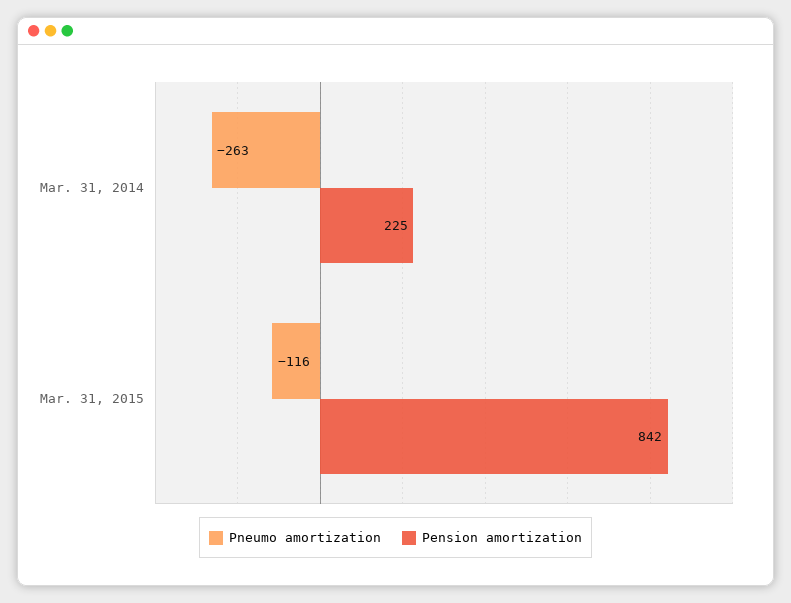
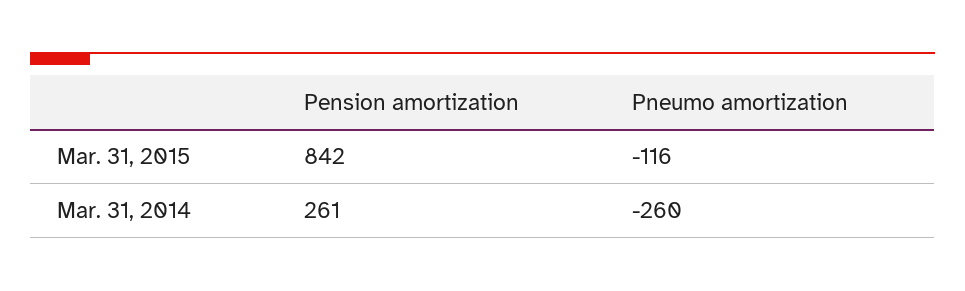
Pneumo amortization, Mar. 31, 2014: -263 -> -260
Pension amortization, Mar. 31, 2014: 225 -> 261

